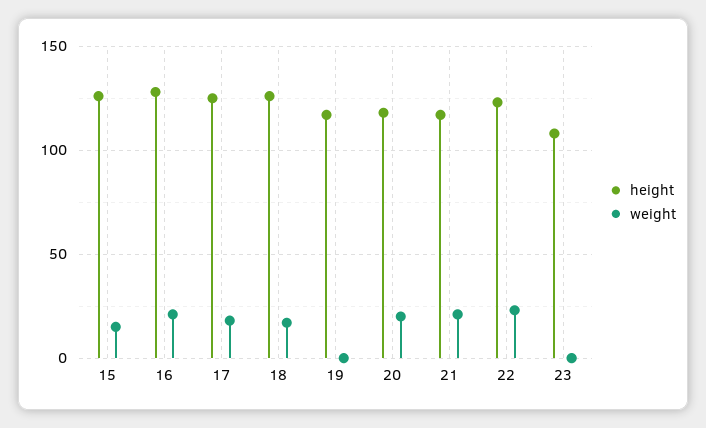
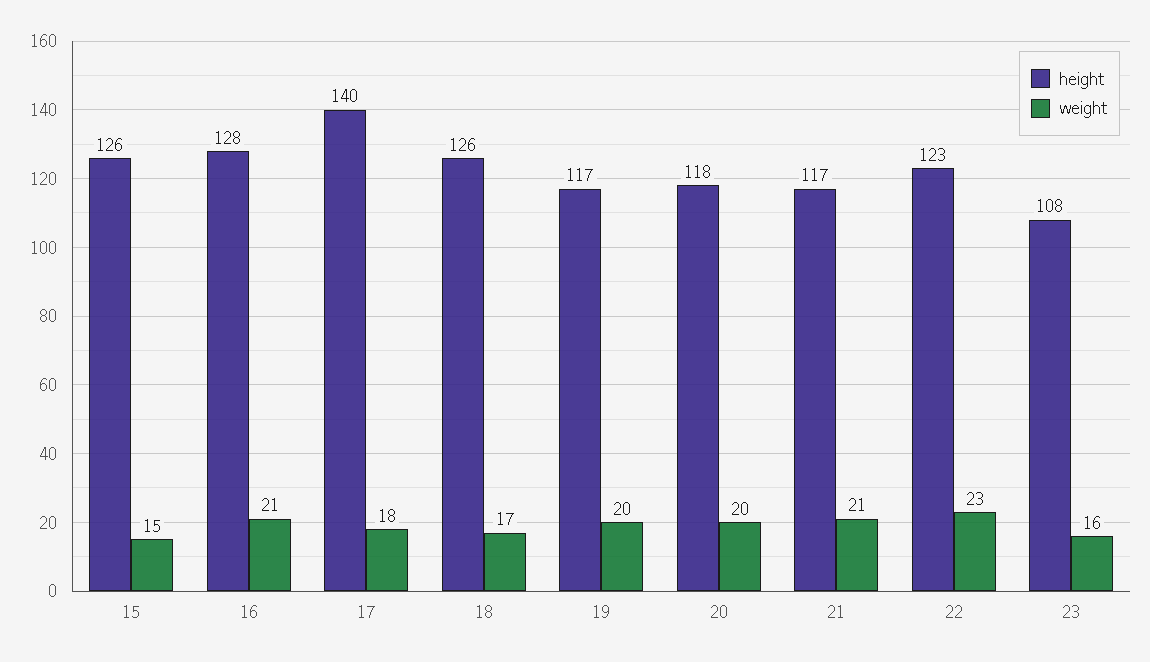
height, 17: 125 -> 140
weight, 19: 0 -> 20
weight, 23: 0 -> 16

